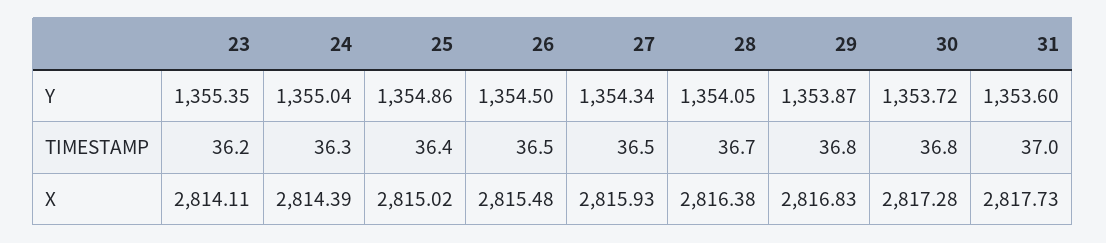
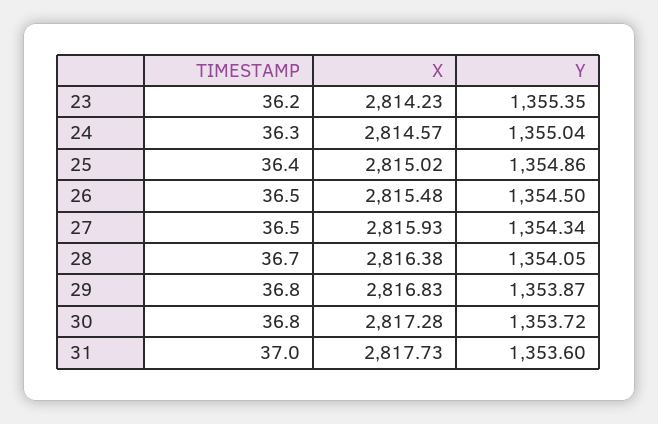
23, X: 2814.11 -> 2814.23
24, X: 2814.39 -> 2814.57

